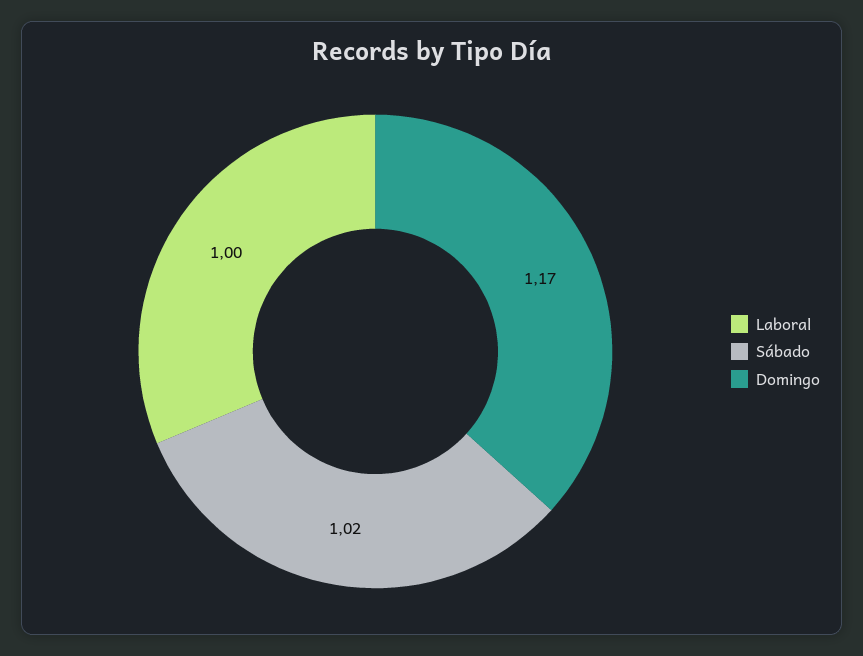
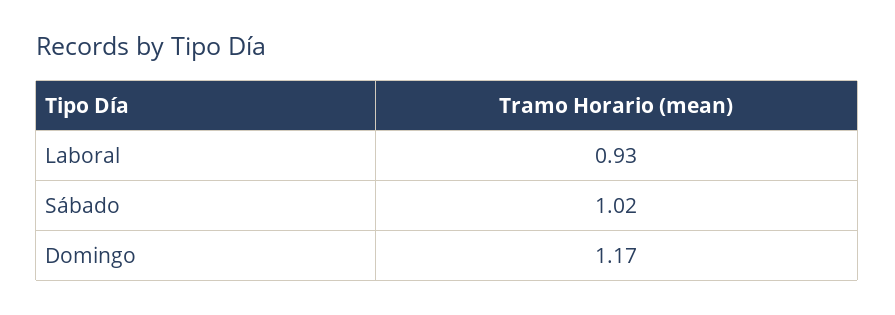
Laboral: 1 -> 0.93

